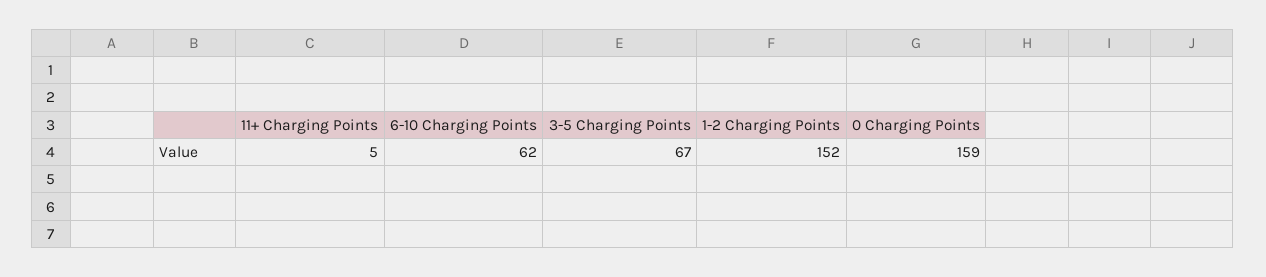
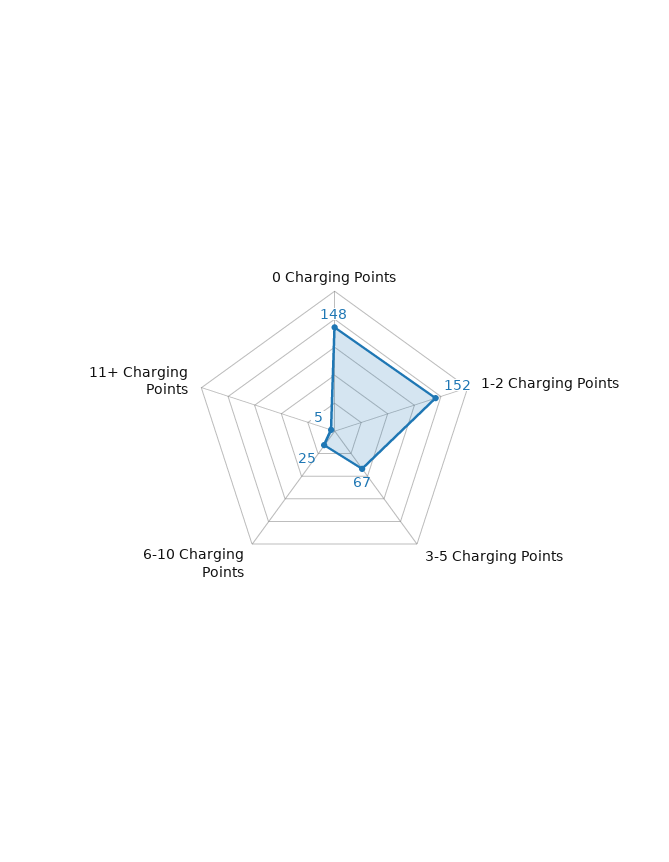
6-10 Charging Points: 62 -> 25
0 Charging Points: 159 -> 148

